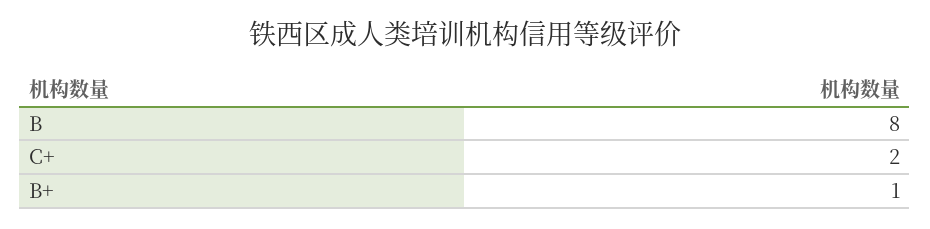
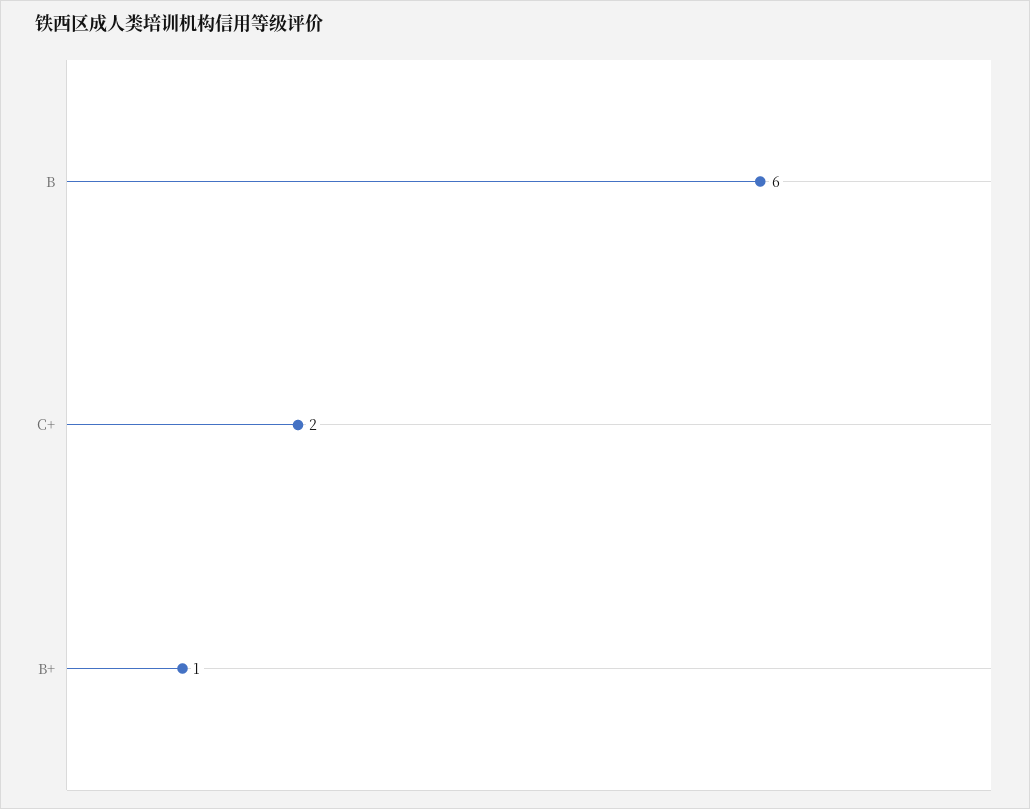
B: 8 -> 6

